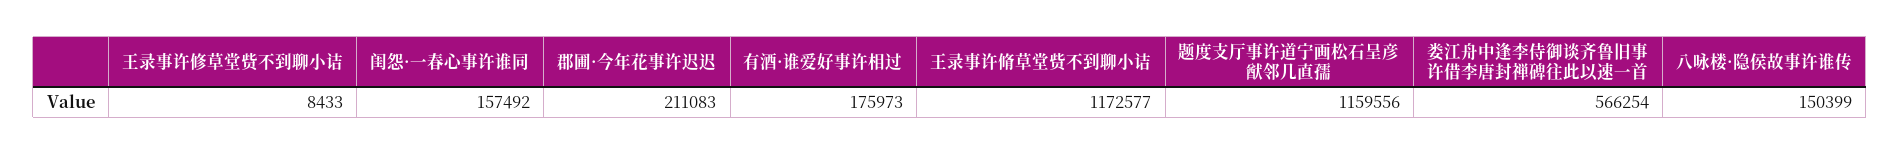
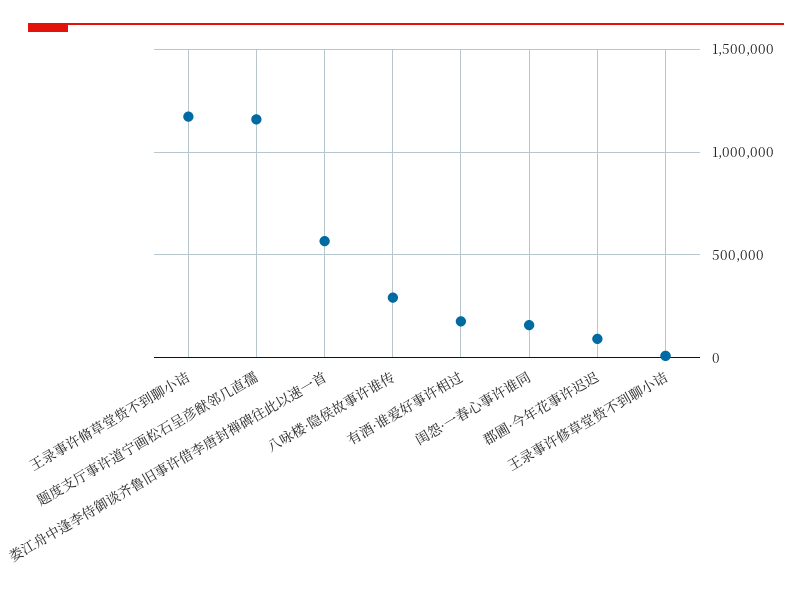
郡圃·今年花事许迟迟: 211083 -> 100000
八咏楼·隐侯故事许谁传: 150399 -> 300000

